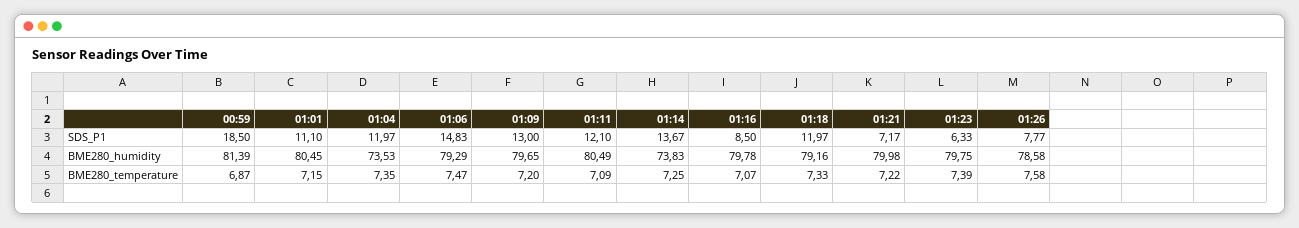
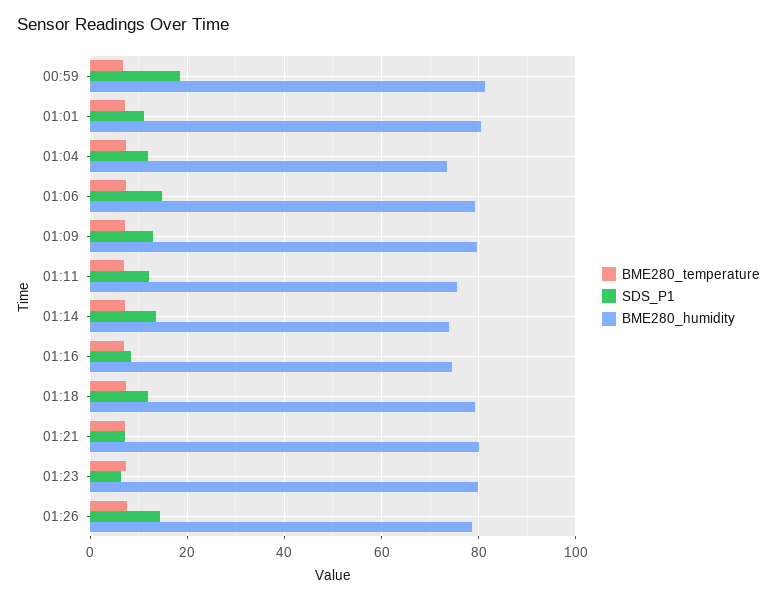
SDS_P1, 01:26: 7.77 -> 14
BME280_humidity, 01:11: 80.49 -> 76
BME280_humidity, 01:16: 79.78 -> 74

